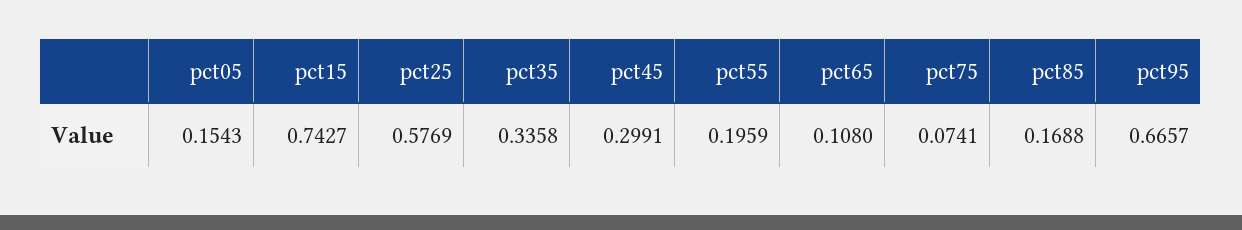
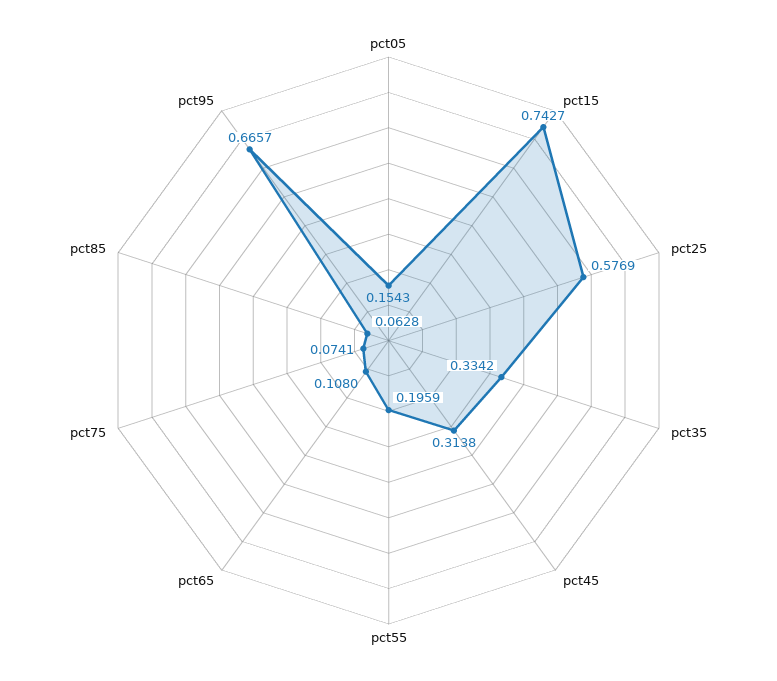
pct35: 0.3358 -> 0.3342
pct45: 0.2991 -> 0.3138
pct85: 0.1688 -> 0.0628

